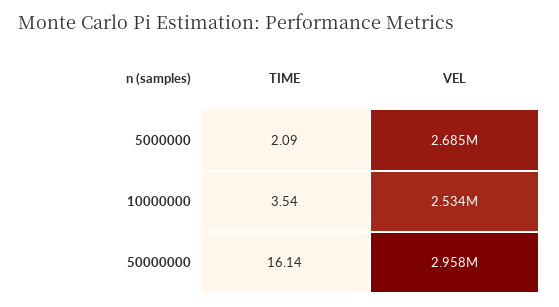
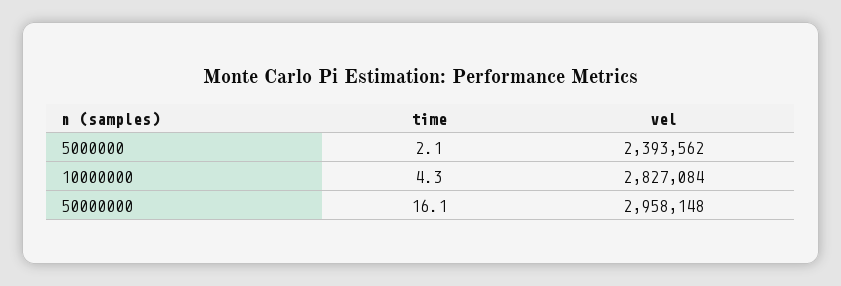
VEL, 5000000: 2685000 -> 2393562
TIME, 10000000: 3.54 -> 4.3
VEL, 10000000: 2534000 -> 2827084

